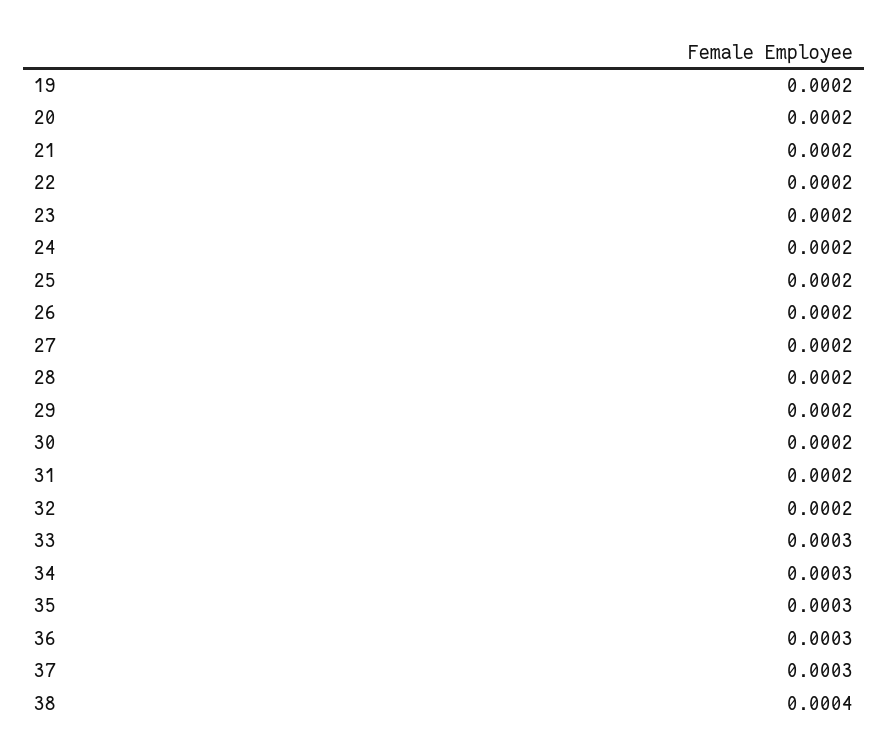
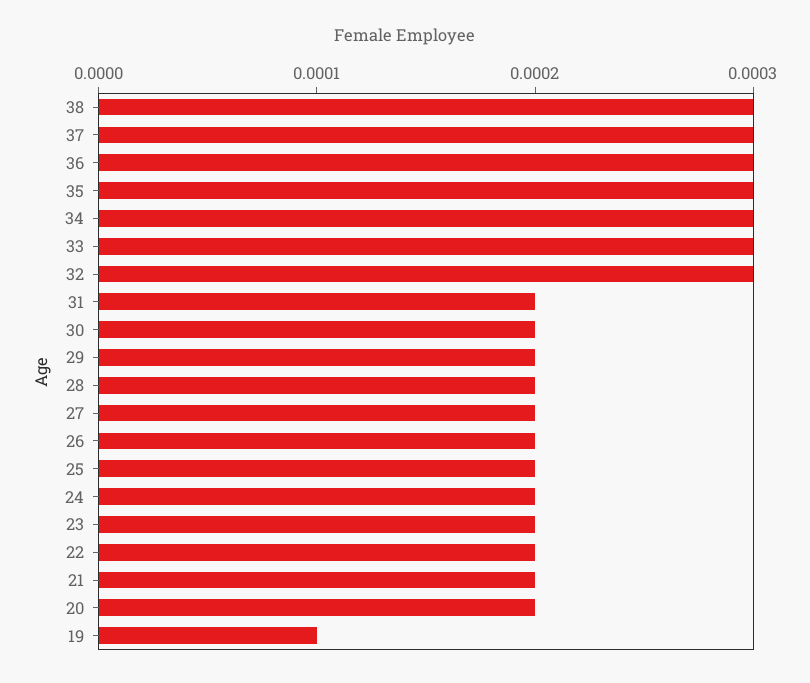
19: 0.0002 -> 0.0001
32: 0.0002 -> 0.0003
38: 0.0004 -> 0.0003

